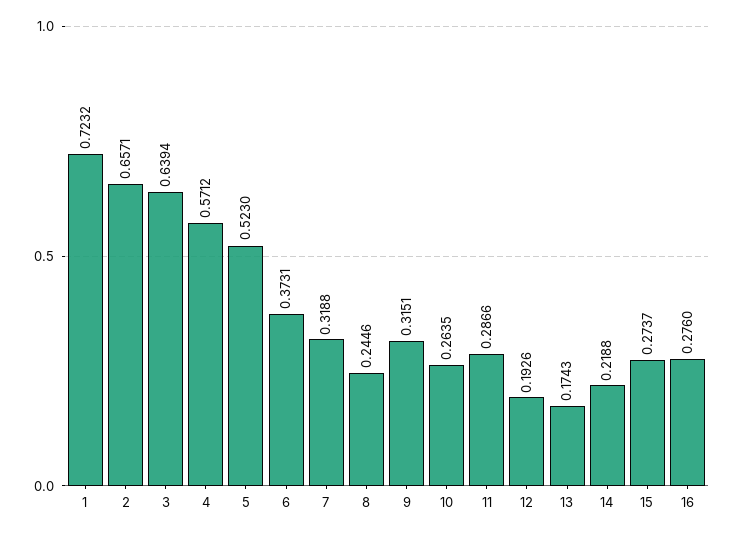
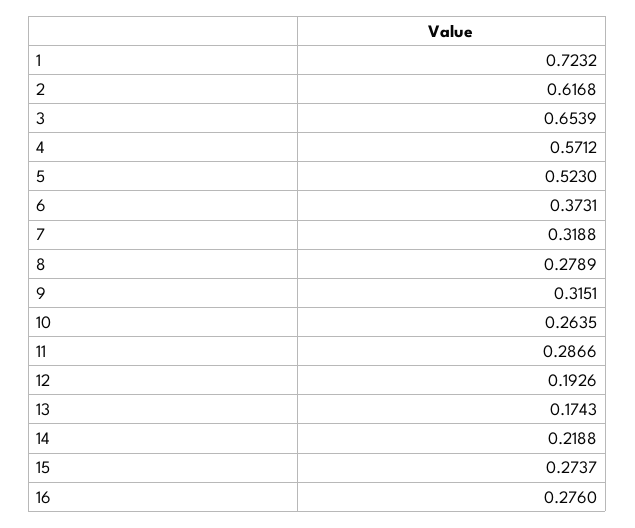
2: 0.6571 -> 0.6168
3: 0.6394 -> 0.6539
8: 0.2446 -> 0.2789

